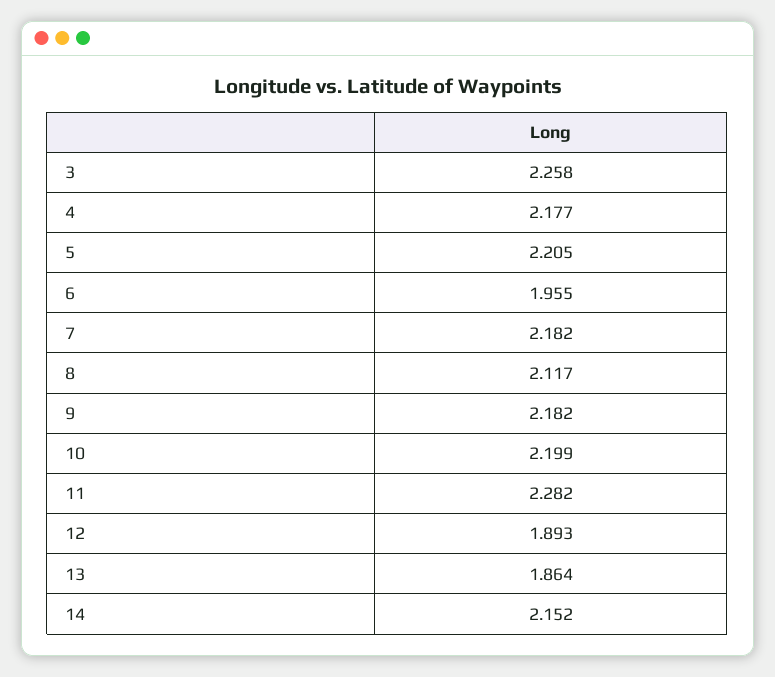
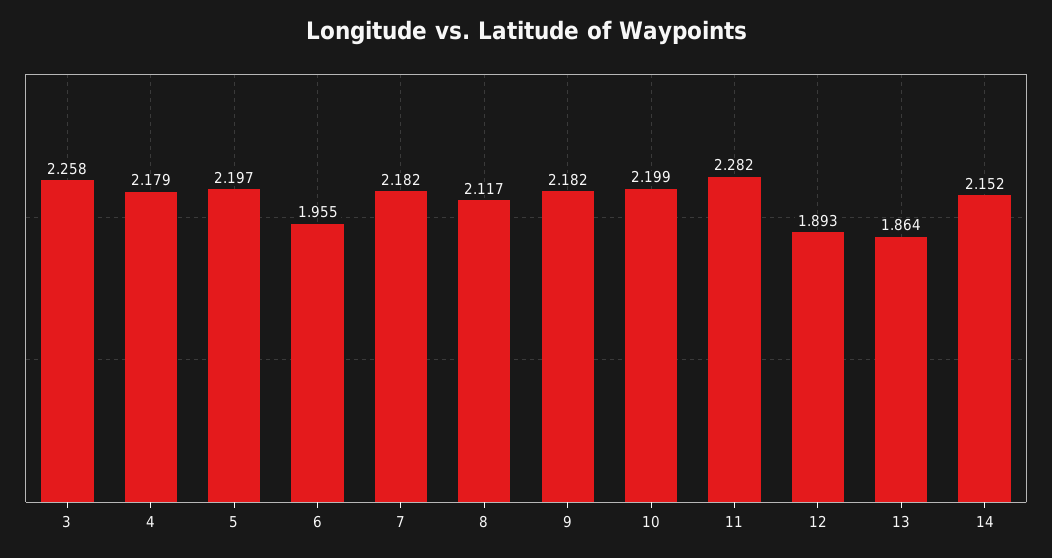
4: 2.177 -> 2.179
5: 2.205 -> 2.197

